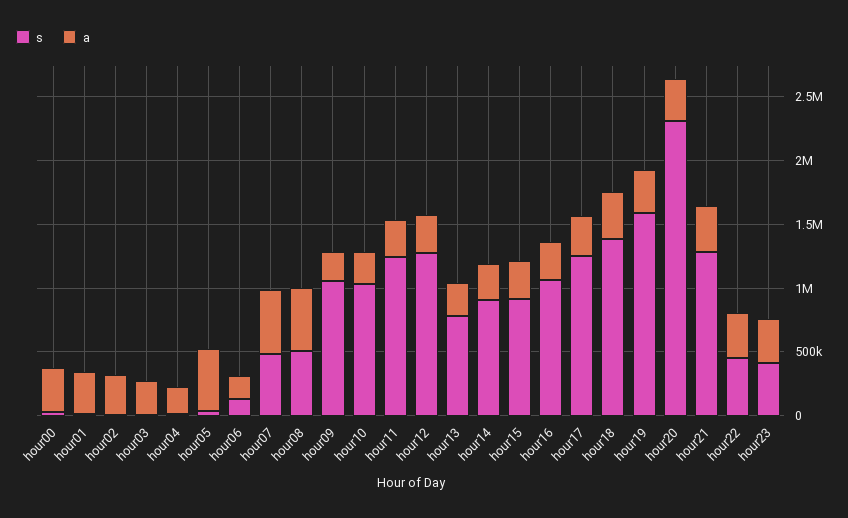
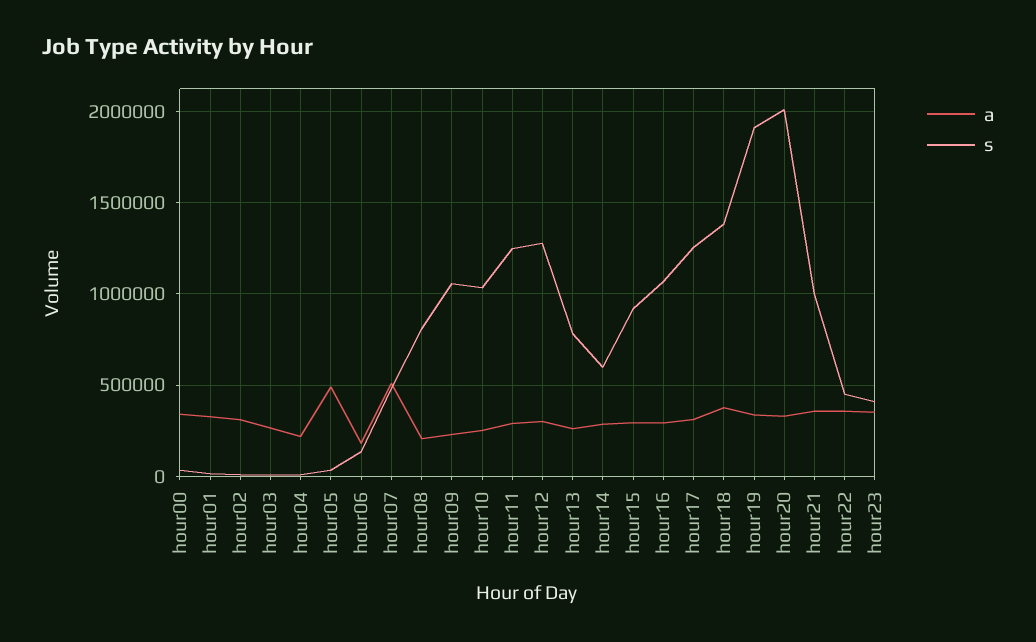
s, hour08: 500000 -> 800000
a, hour08: 500000 -> 200000
s, hour14: 900000 -> 600000
s, hour19: 1600000 -> 1900000
s, hour20: 2300000 -> 2000000
s, hour21: 1300000 -> 1000000

